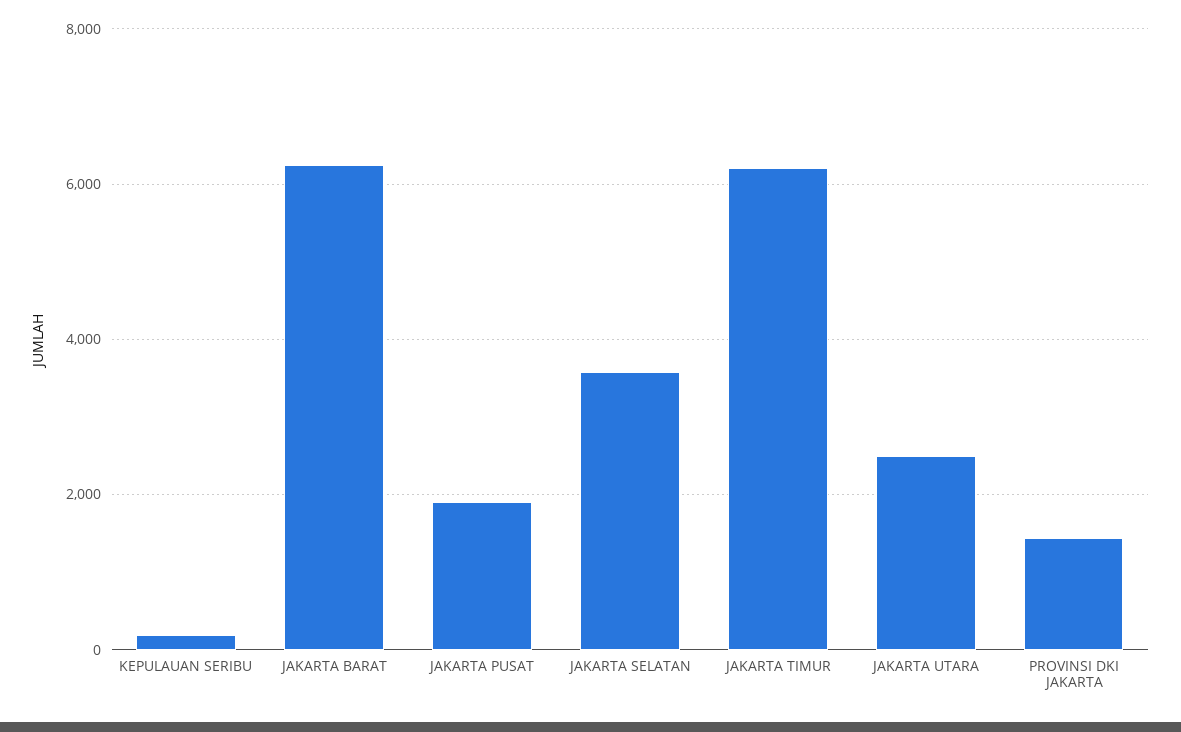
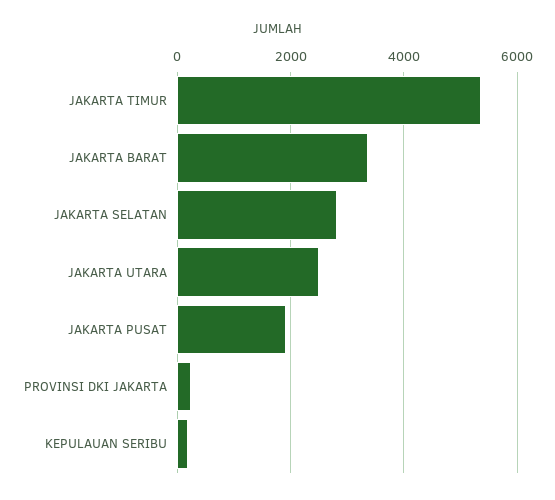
JAKARTA BARAT: 6200 -> 3400
JAKARTA SELATAN: 3600 -> 2800
JAKARTA TIMUR: 6200 -> 5400
PROVINSI DKI JAKARTA: 1400 -> 200

